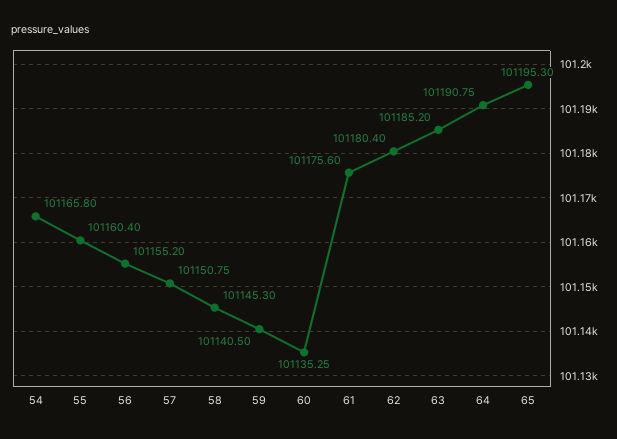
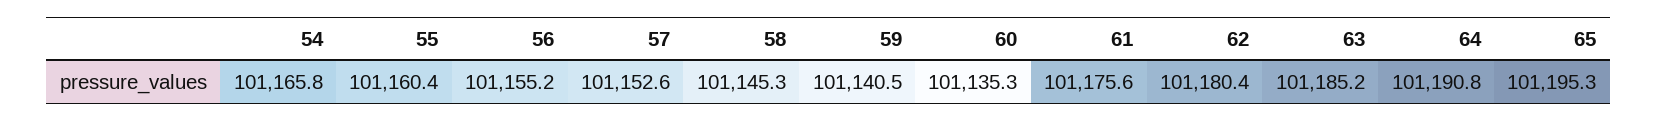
57: 101150.75 -> 101152.6

